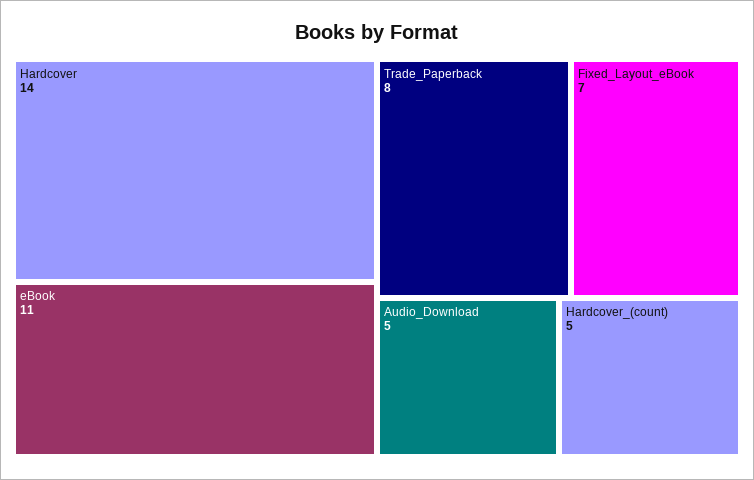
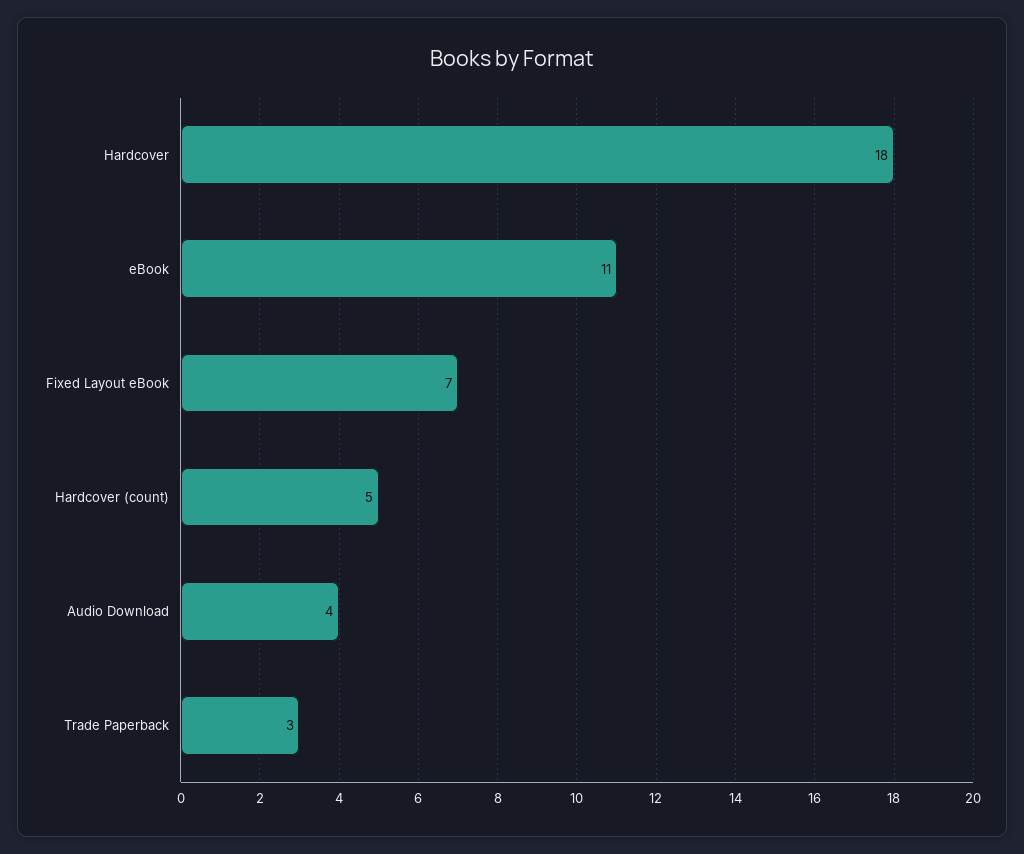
Hardcover: 14 -> 18
Trade_Paperback: 8 -> 3
Audio_Download: 5 -> 4

